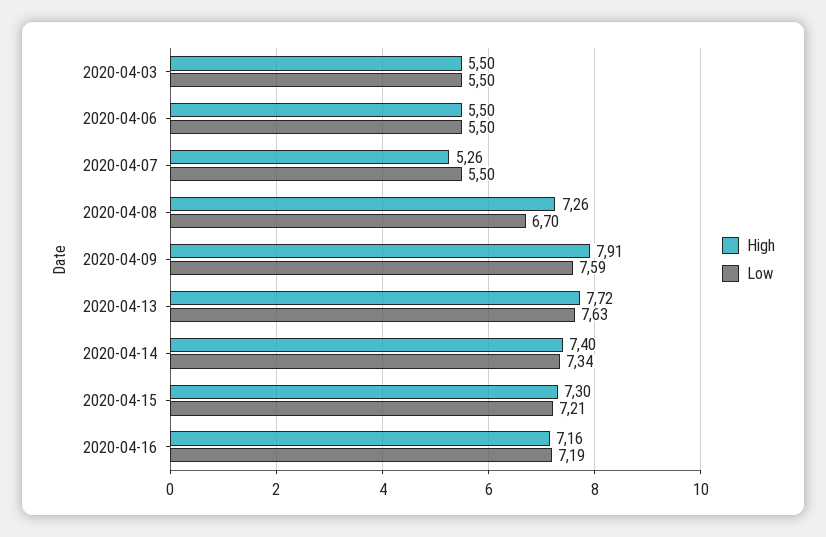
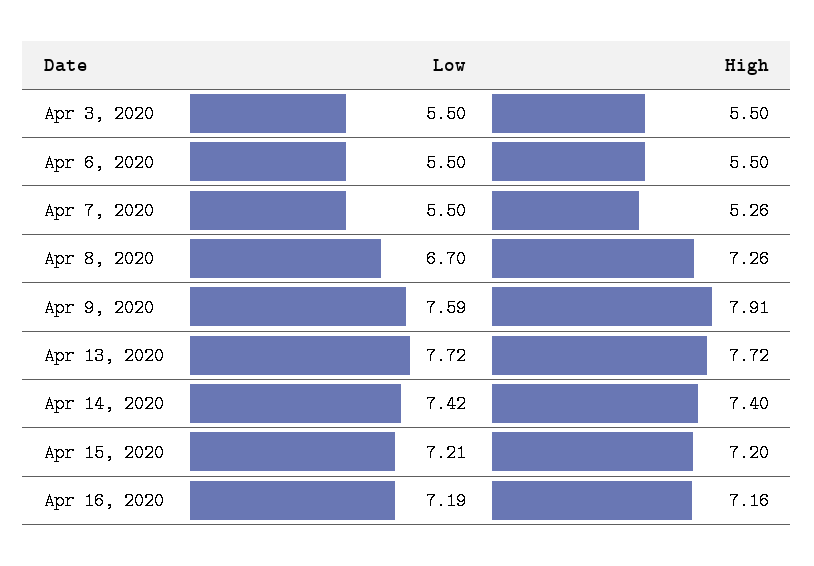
Low, 2020-04-13: 7.63 -> 7.72
Low, 2020-04-14: 7.34 -> 7.42
High, 2020-04-15: 7.3 -> 7.2

